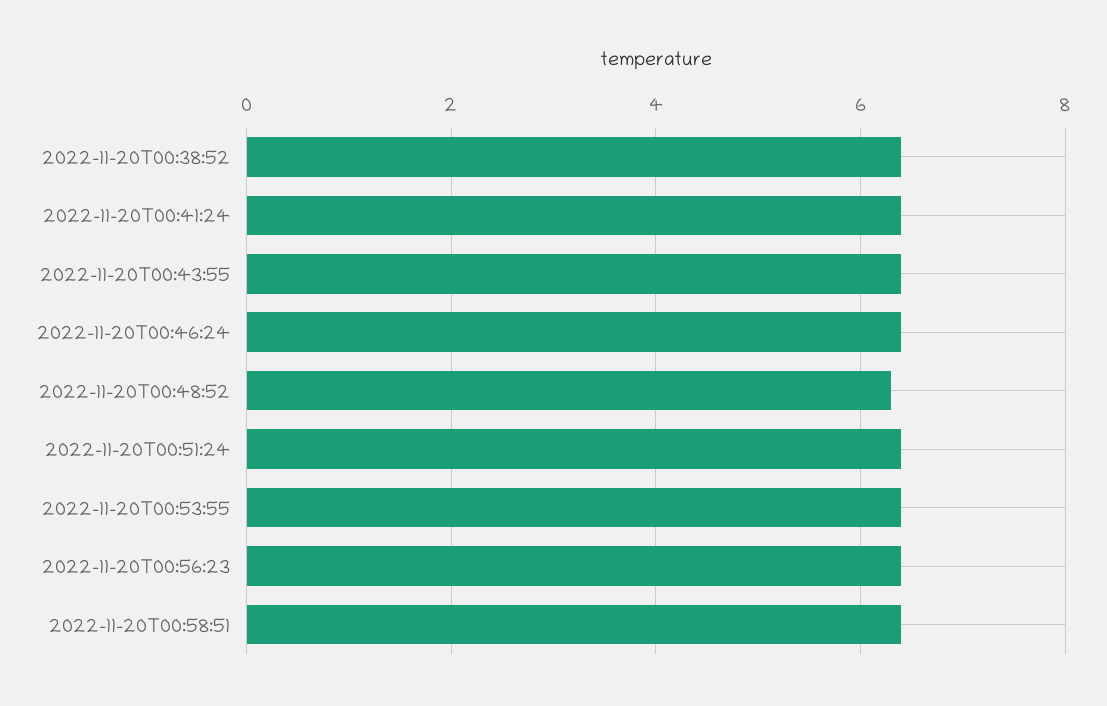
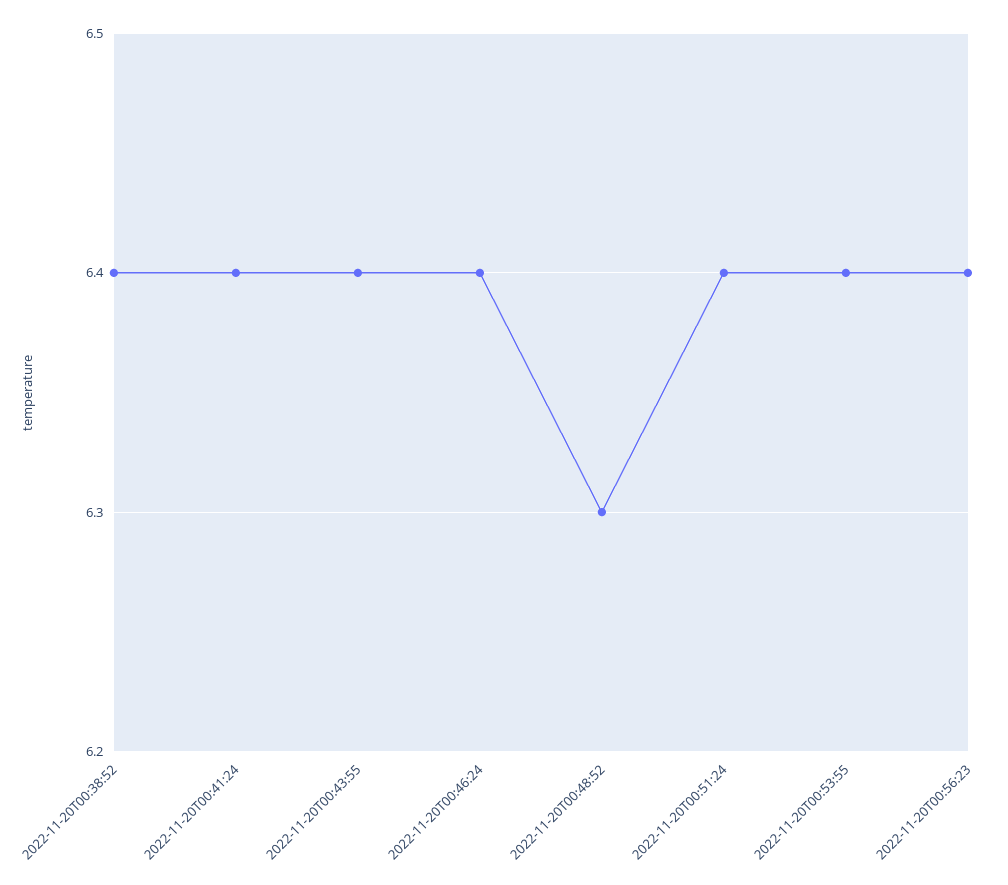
2022-11-20T00:58:51: 6.5 -> none

